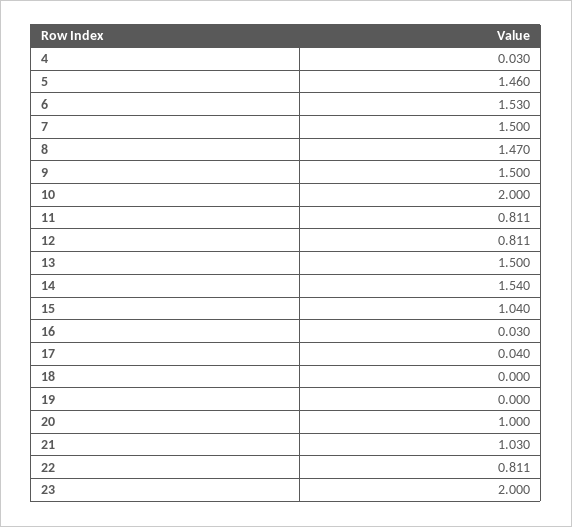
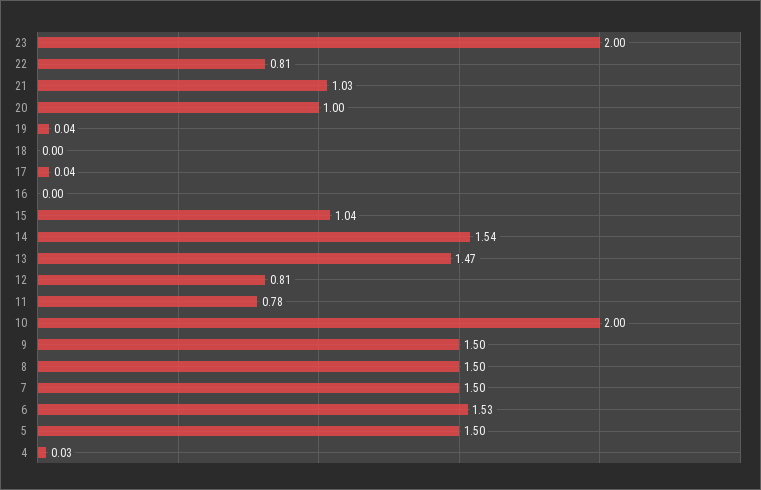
5: 1.46 -> 1.5
8: 1.47 -> 1.5
11: 0.811 -> 0.78
13: 1.5 -> 1.47
16: 0.03 -> 0
19: 0 -> 0.04

